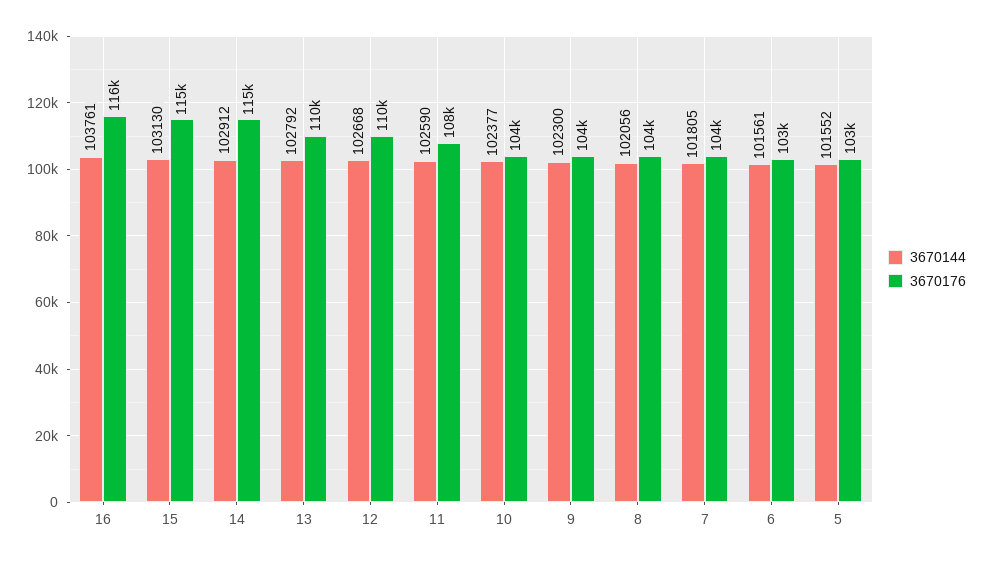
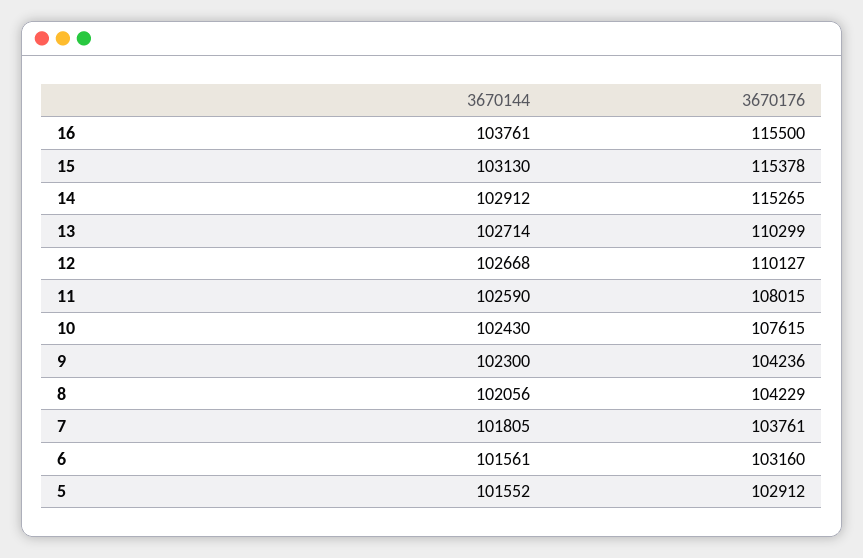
3670144, 13: 102792 -> 102714
3670144, 10: 102377 -> 102430
3670176, 10: 104000 -> 107615

